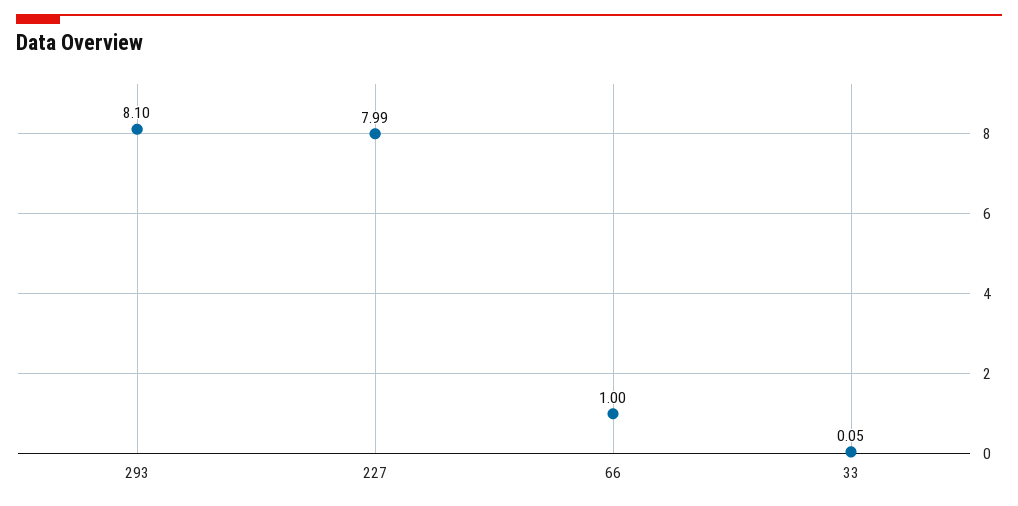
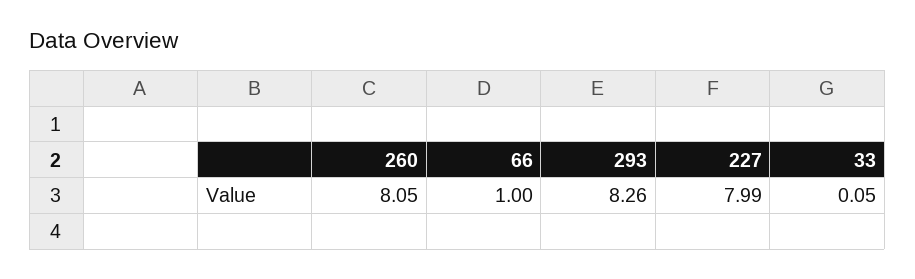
293: 8.1 -> 8.26
260: none -> 8.05

